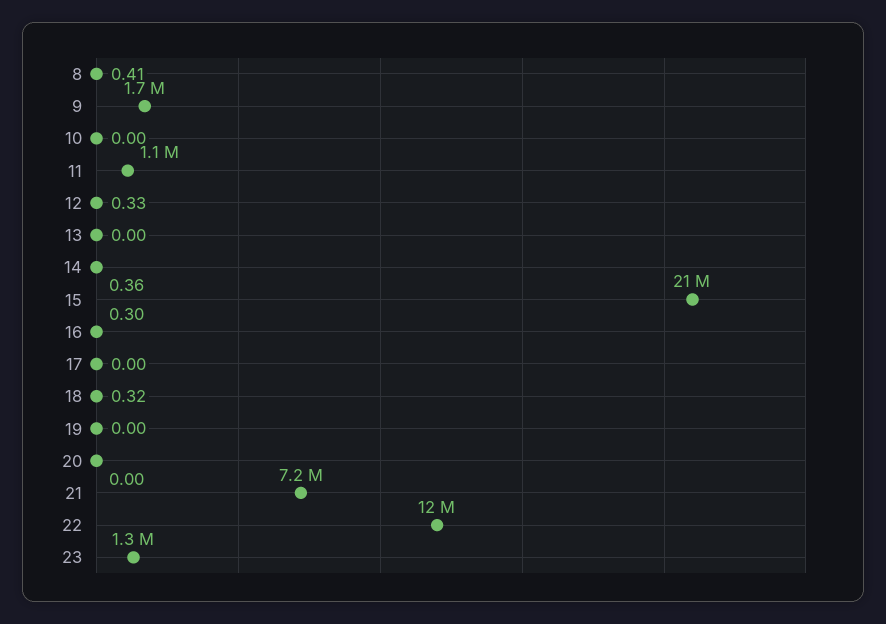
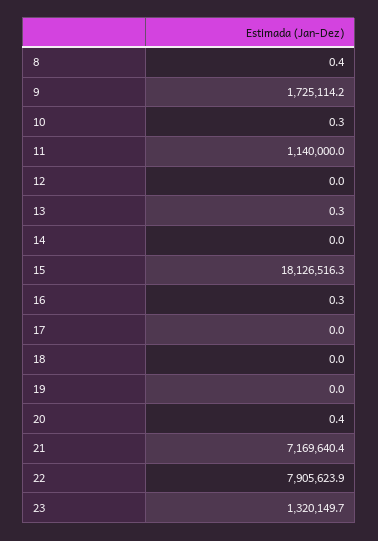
10: 0 -> 0.3
12: 0.33 -> 0
13: 0 -> 0.3
14: 0.36 -> 0
15: 21000000 -> 18126516.3
18: 0.32 -> 0
20: 0 -> 0.4
22: 12000000 -> 7905623.9

